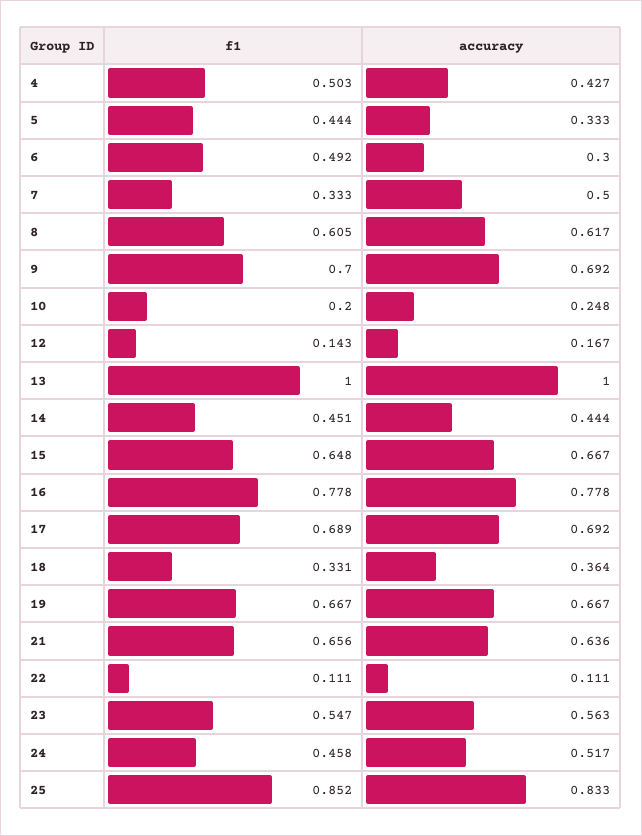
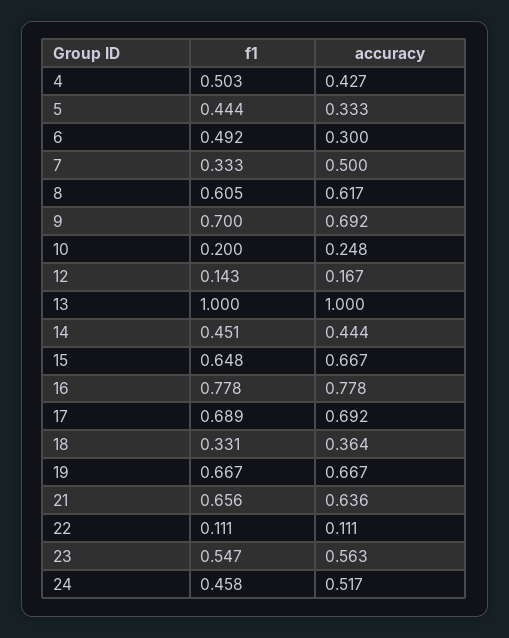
f1, 25: 0.852 -> none
accuracy, 25: 0.833 -> none

